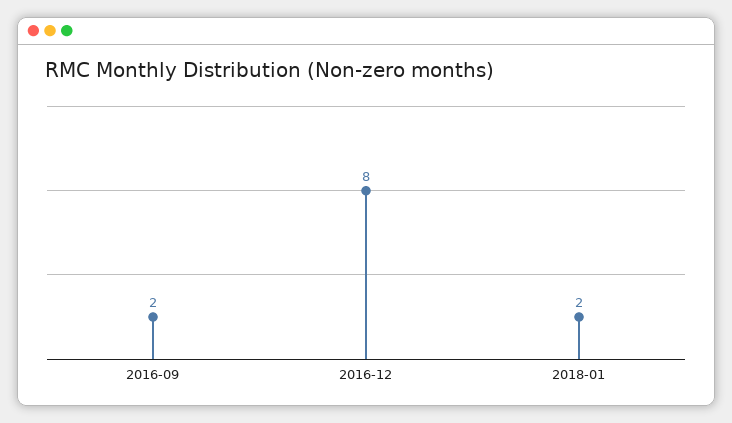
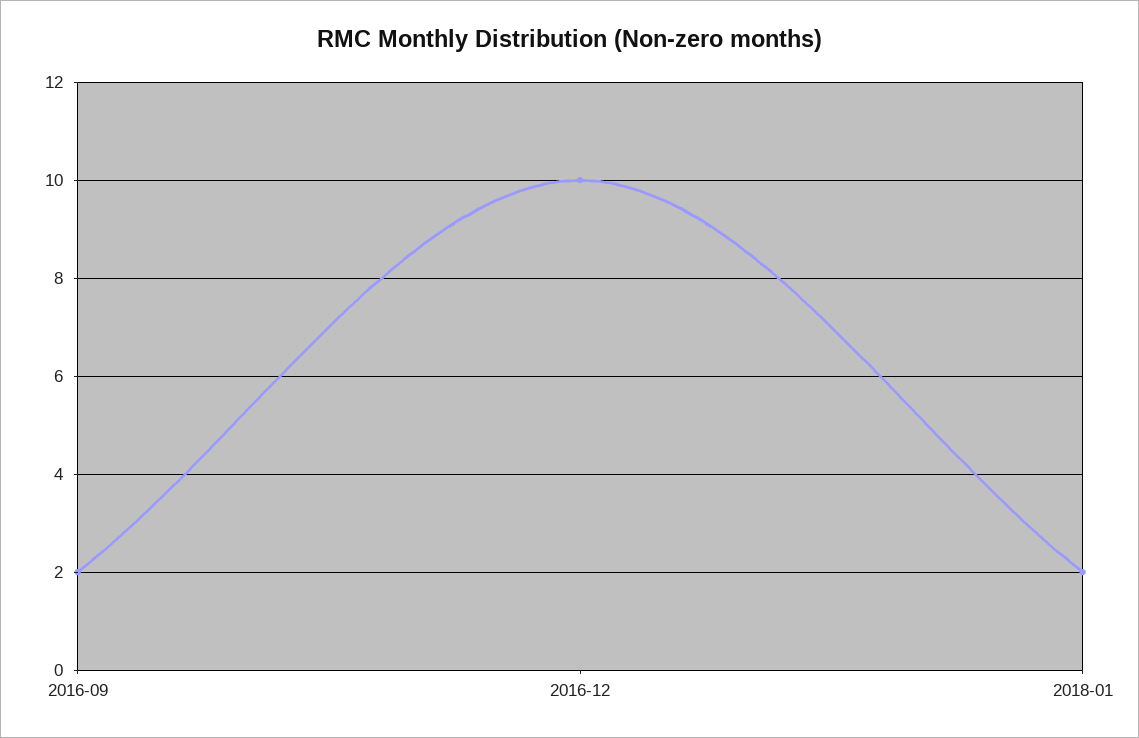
2016-12: 8 -> 10

